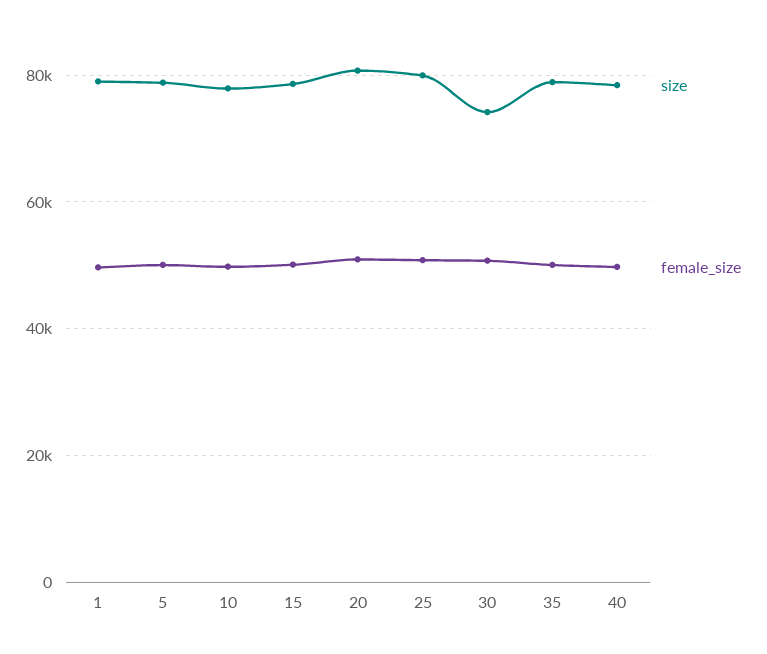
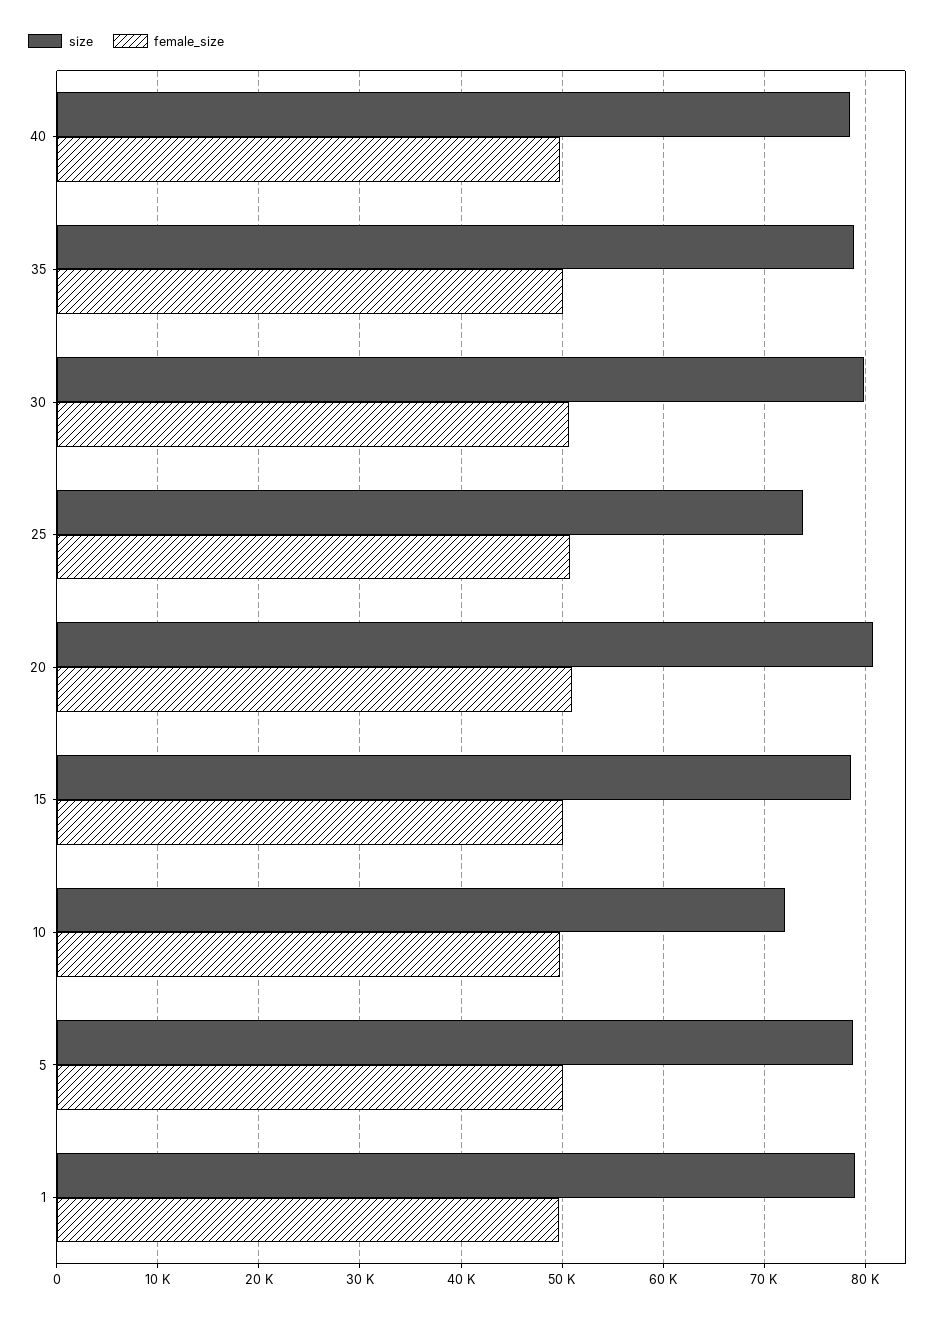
size, 10: 78000 -> 72000
size, 25: 80000 -> 74000
size, 30: 74000 -> 80000

